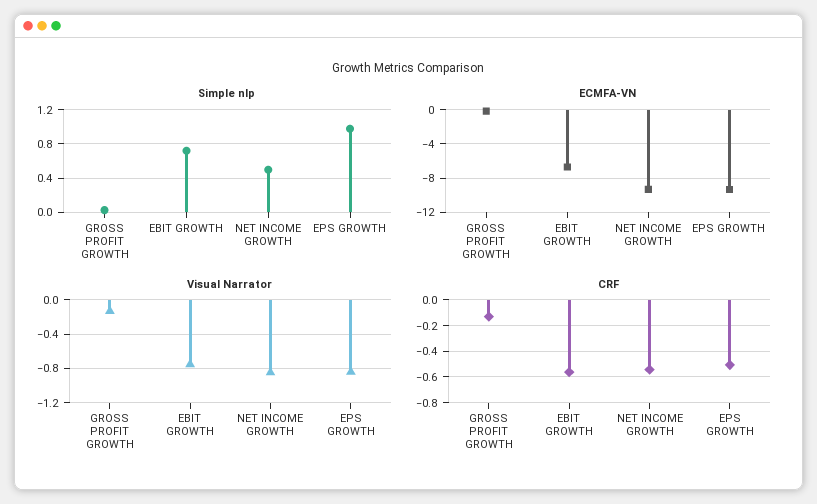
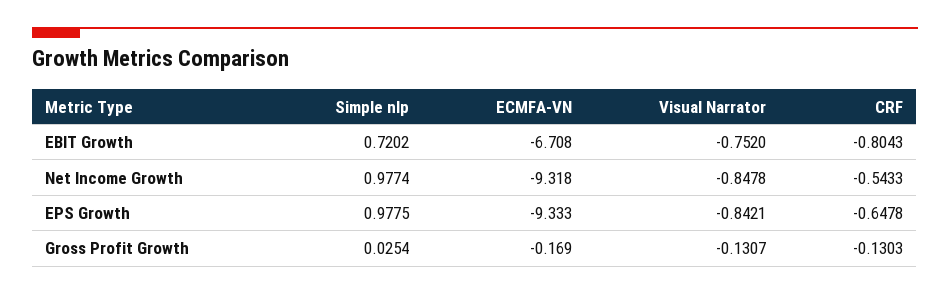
Simple nlp, NET INCOME GROWTH: 0.5 -> 0.9774
CRF, EBIT GROWTH: -0.55 -> -0.8043
CRF, EPS GROWTH: -0.5 -> -0.6478

